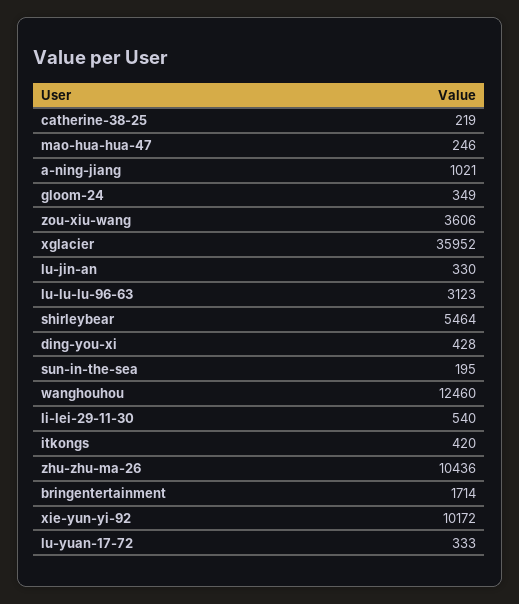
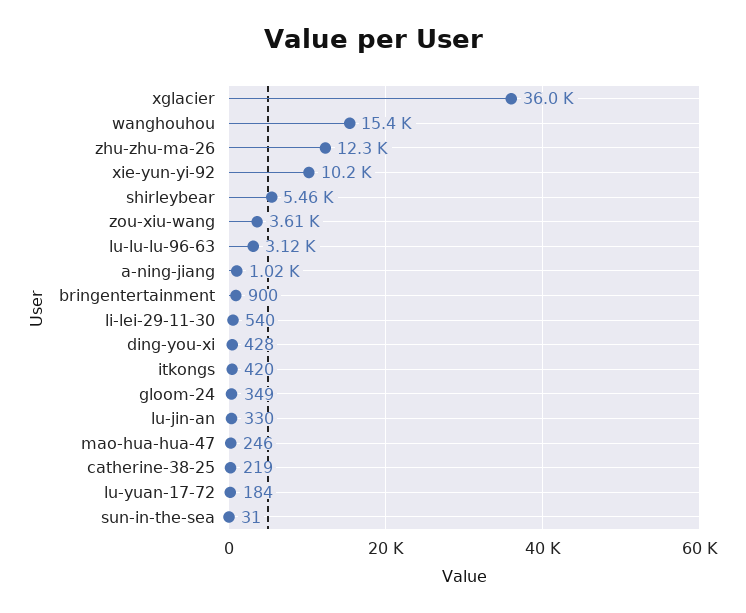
sun-in-the-sea: 195 -> 31
wanghouhou: 12460 -> 15400
zhu-zhu-ma-26: 10436 -> 12300
bringentertainment: 1714 -> 900
lu-yuan-17-72: 333 -> 184

